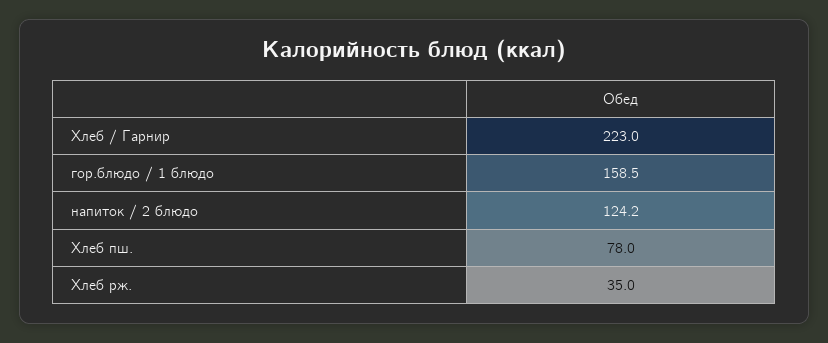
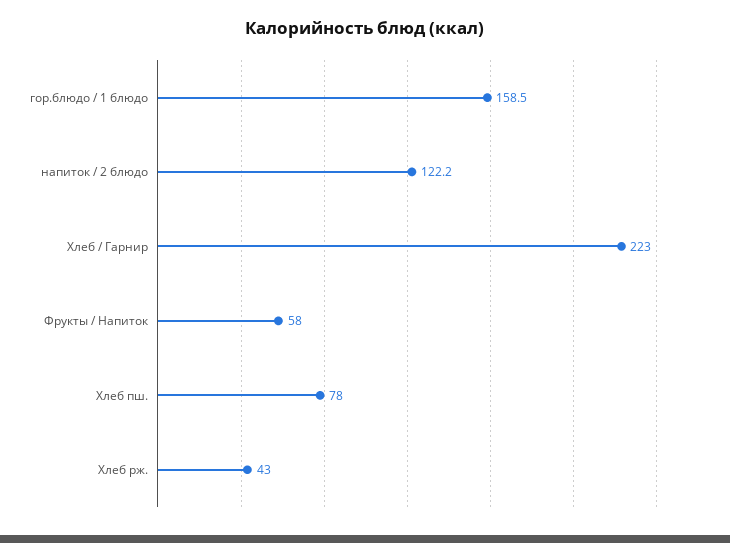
напиток / 2 блюдо: 124.2 -> 122.2
Хлеб рж.: 35 -> 43
Фрукты / Напиток: none -> 58

